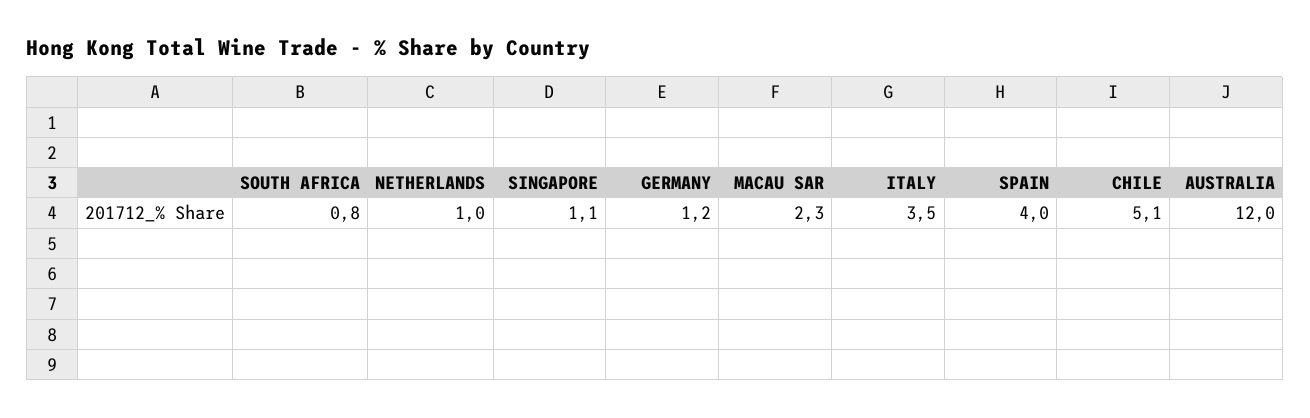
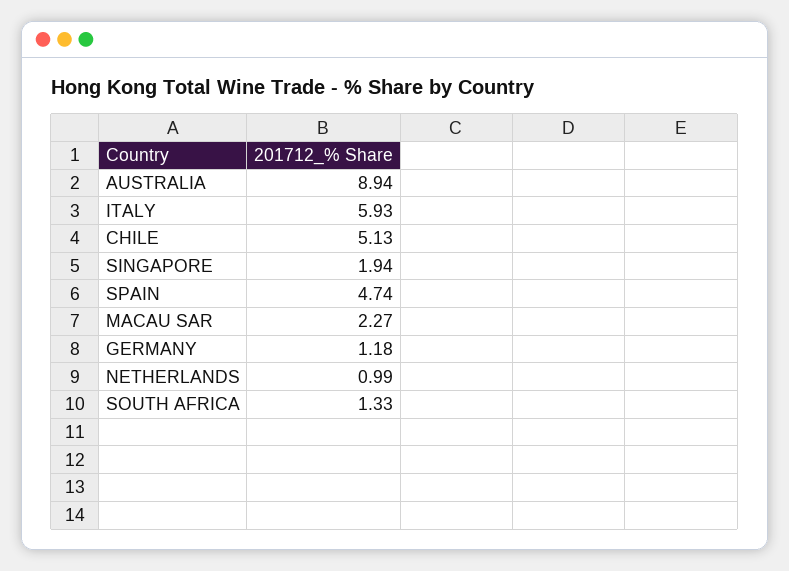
SOUTH AFRICA: 0.8 -> 1.33
SINGAPORE: 1.1 -> 1.94
ITALY: 3.5 -> 5.93
SPAIN: 4 -> 4.74
AUSTRALIA: 12 -> 8.94

